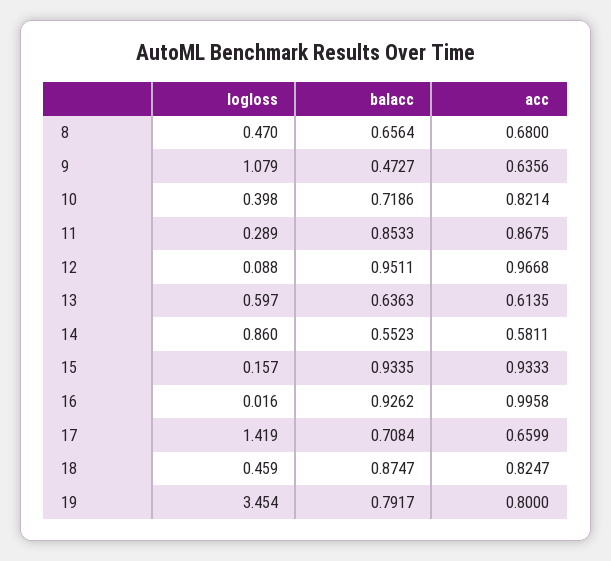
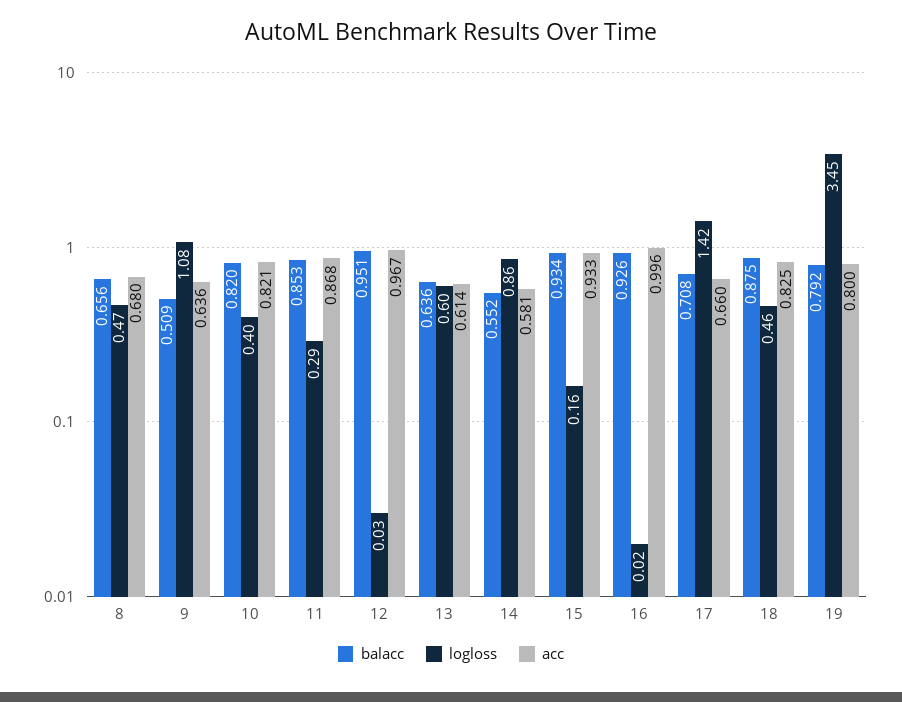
balacc, 9: 0.4727 -> 0.509
balacc, 10: 0.7186 -> 0.82
logloss, 12: 0.088 -> 0.03

